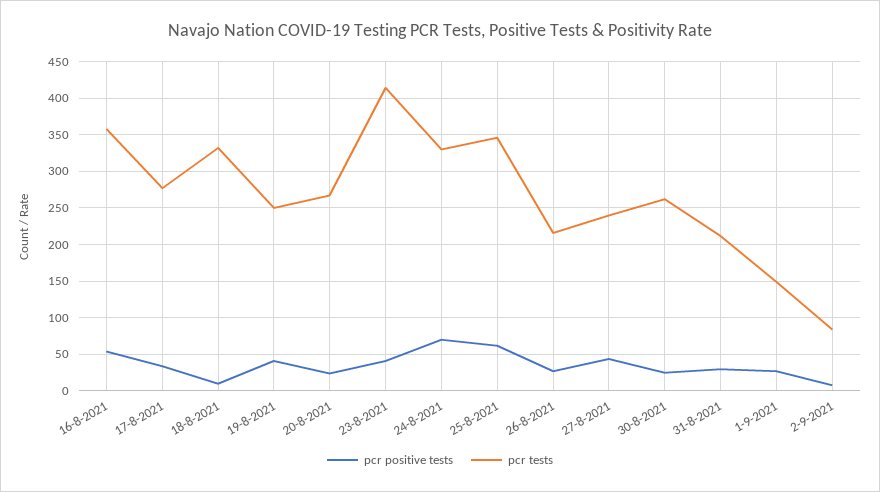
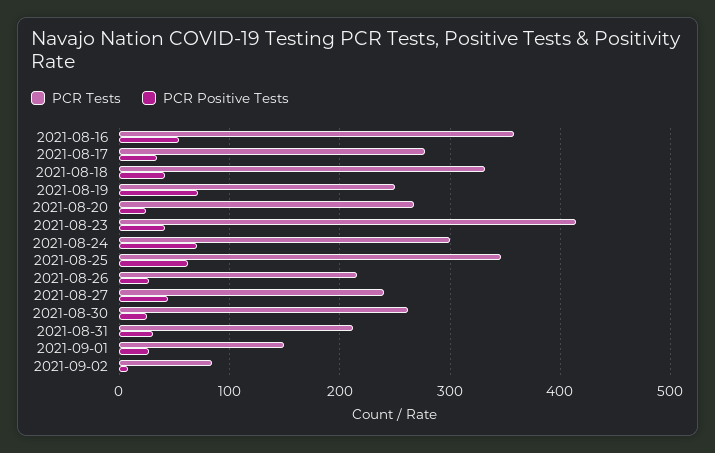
pcr positive tests, 18-8-2021: 10 -> 40
pcr positive tests, 19-8-2021: 40 -> 70
pcr tests, 24-8-2021: 330 -> 300

